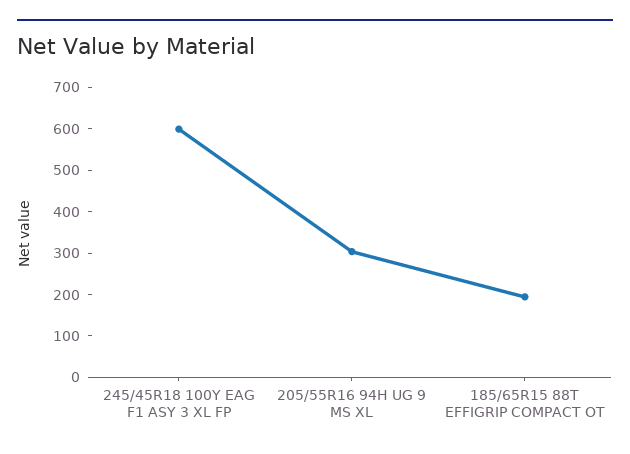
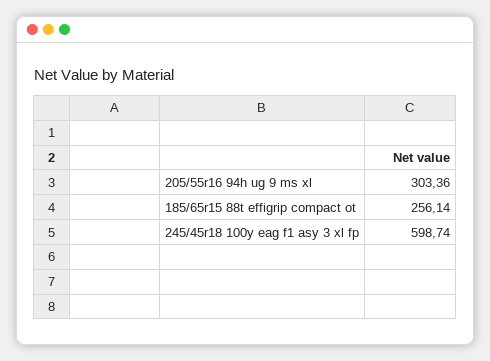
185/65R15 88T EFFIGRIP COMPACT OT: 200 -> 256.14

